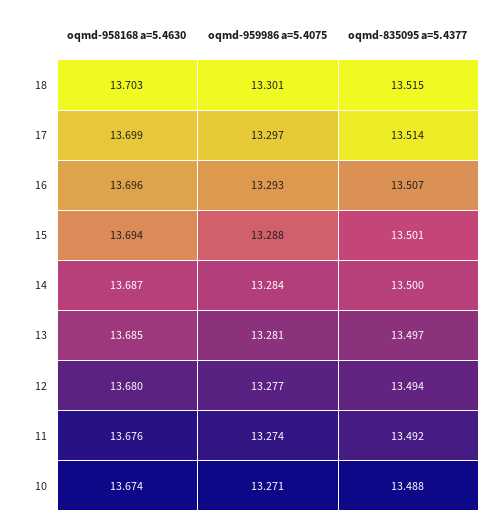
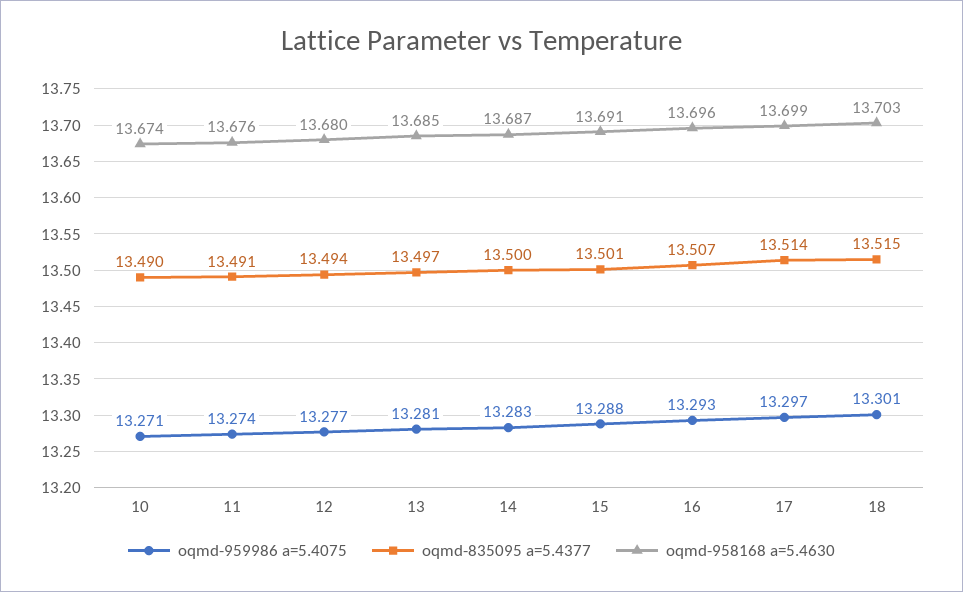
oqmd-958168 a=5.4630, 15: 13.694 -> 13.691
oqmd-959986 a=5.4075, 14: 13.284 -> 13.283
oqmd-835095 a=5.4377, 11: 13.492 -> 13.491
oqmd-835095 a=5.4377, 10: 13.488 -> 13.49

